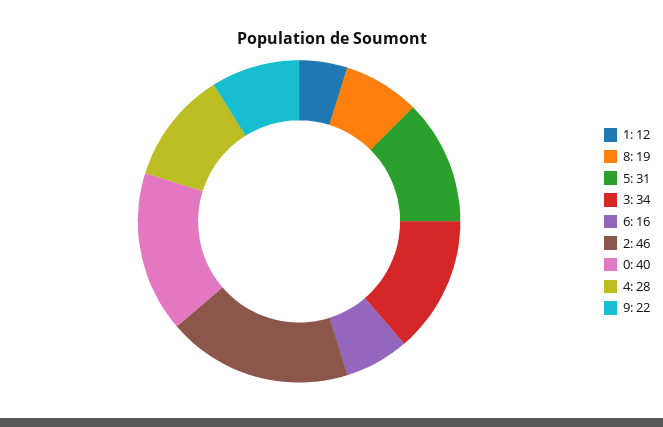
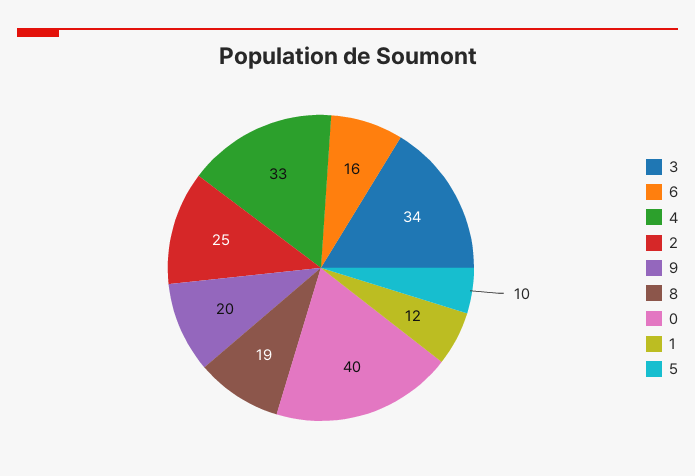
5: 31 -> 10
2: 46 -> 25
4: 28 -> 33
9: 22 -> 20

